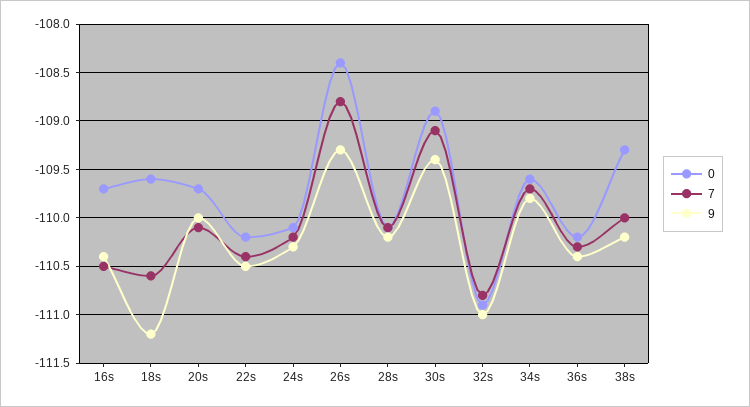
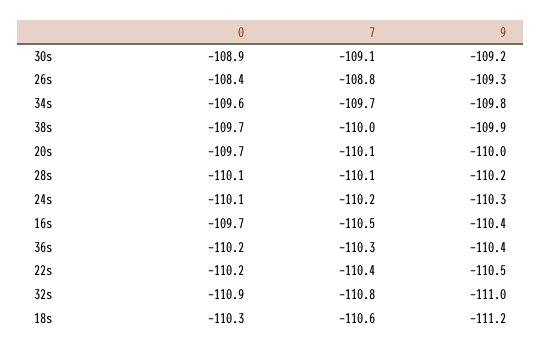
0, 18s: -109.6 -> -110.3
9, 30s: -109.4 -> -109.2
0, 38s: -109.3 -> -109.7
9, 38s: -110.2 -> -109.9

